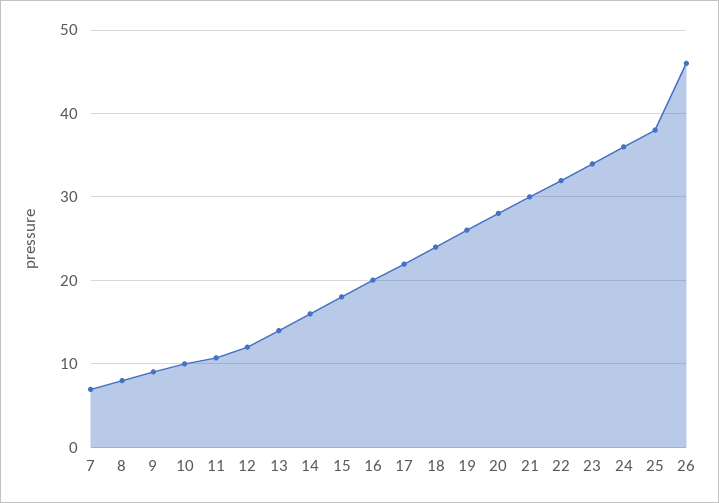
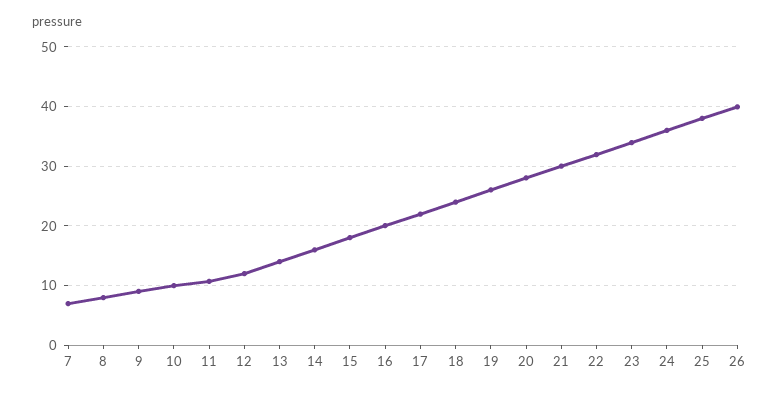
26: 46 -> 40

